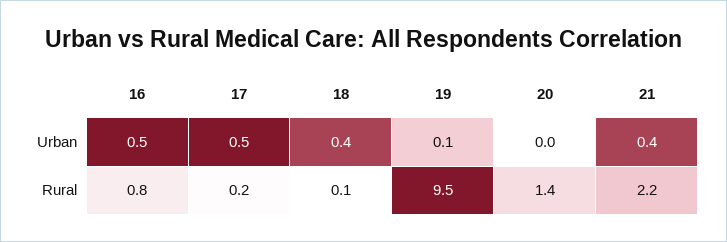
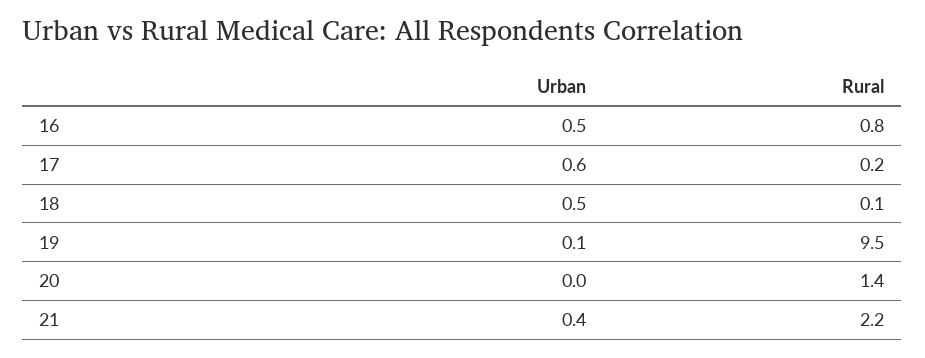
17, Urban: 0.5 -> 0.6
18, Urban: 0.4 -> 0.5

